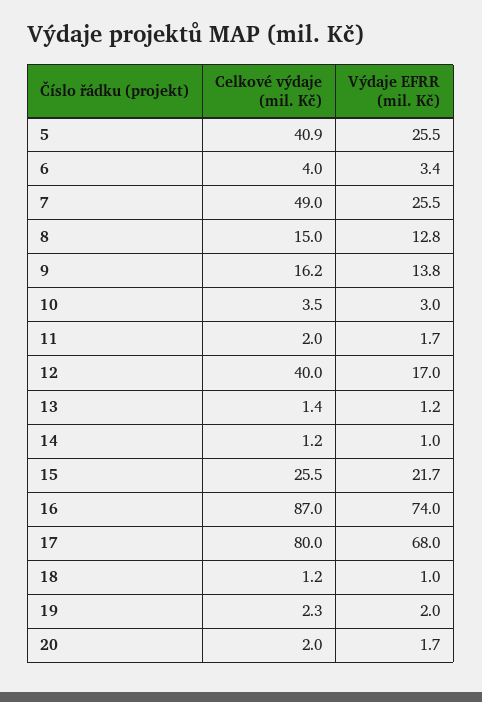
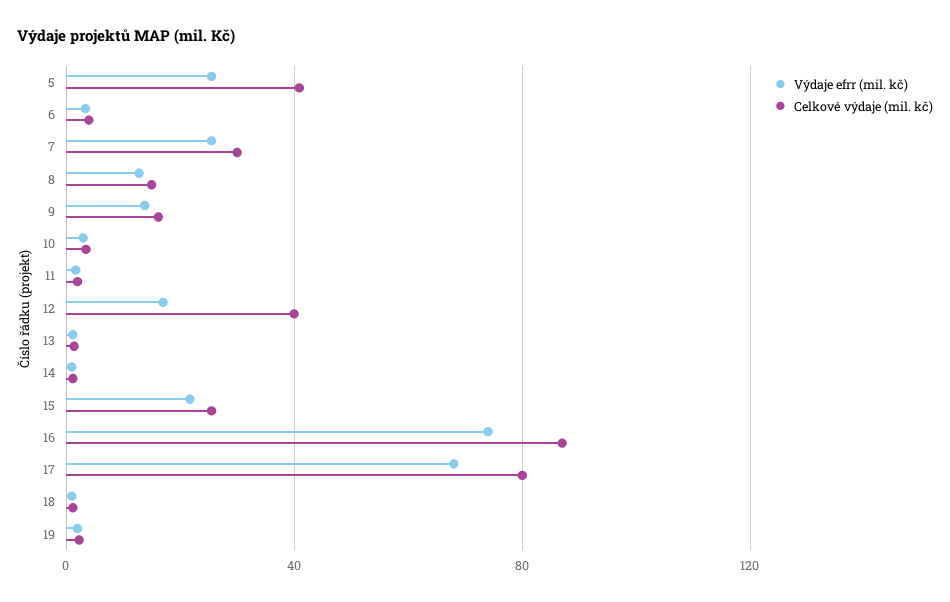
Celkové výdaje (mil. Kč), 7: 49 -> 30
Celkové výdaje (mil. Kč), 20: 2 -> none
Výdaje EFRR (mil. Kč), 20: 1.7 -> none

